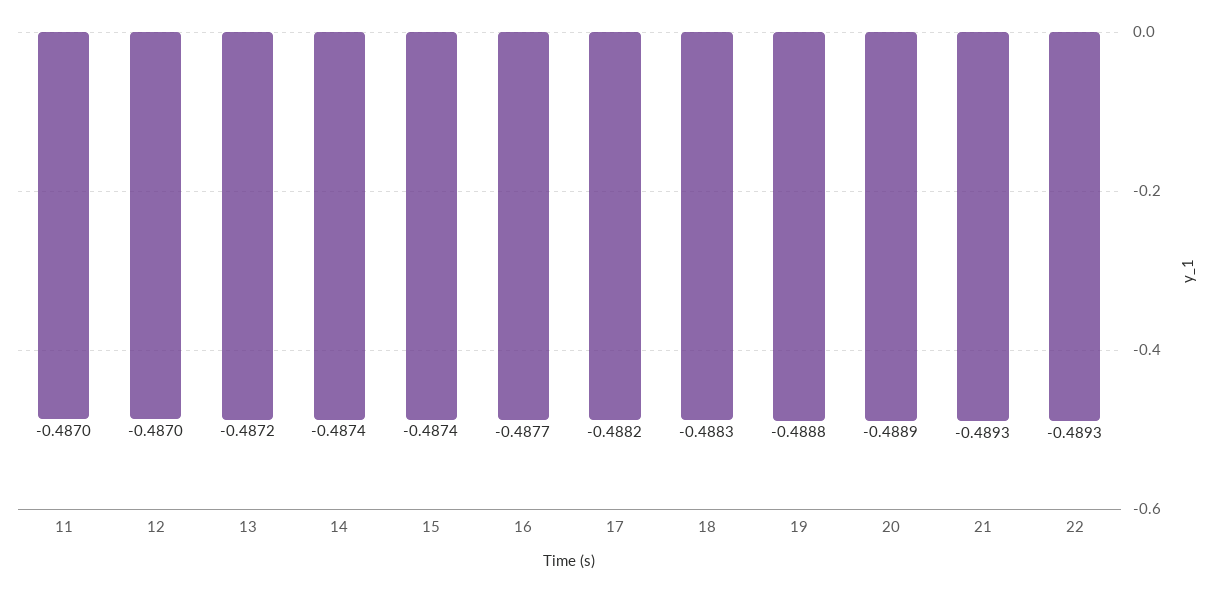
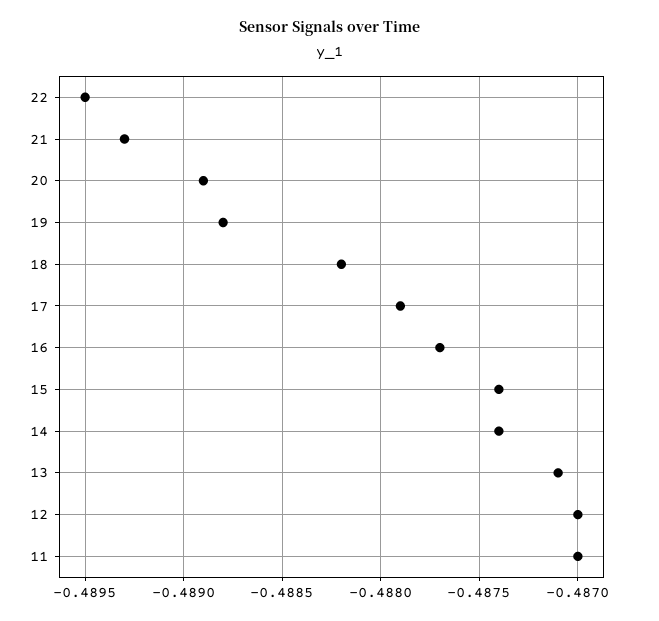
13: -0.4872 -> -0.4871
17: -0.4882 -> -0.4879
18: -0.4883 -> -0.4882
22: -0.4893 -> -0.4895

